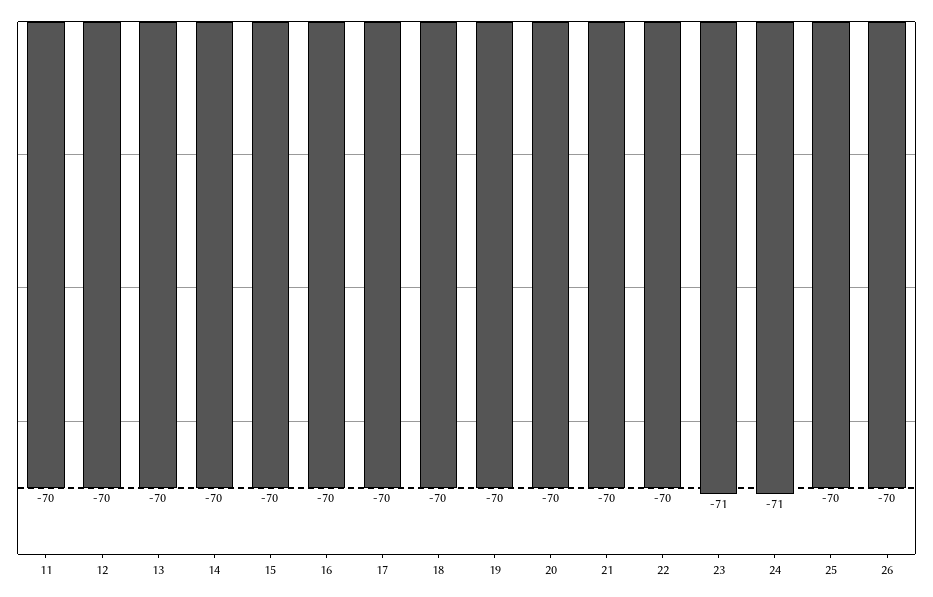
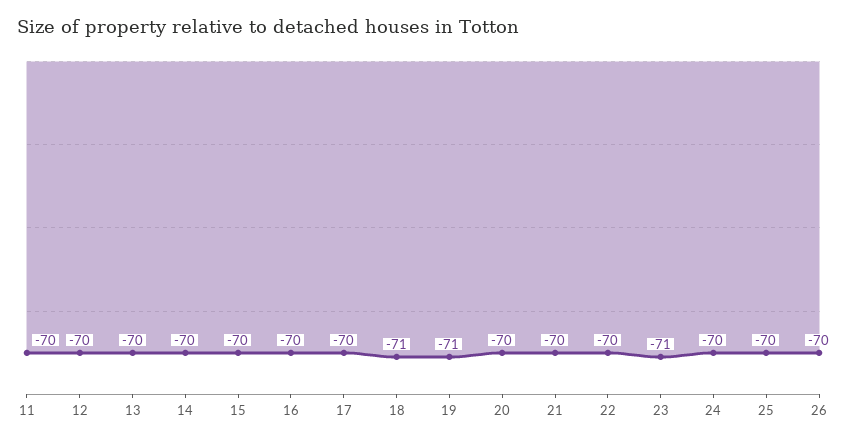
18: -70 -> -71
19: -70 -> -71
24: -71 -> -70

